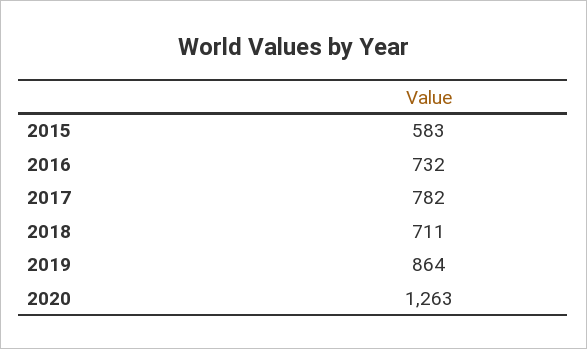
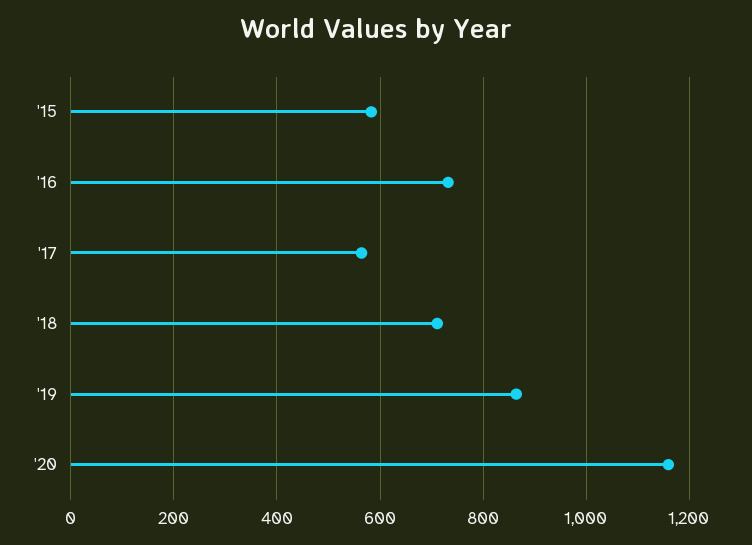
2017: 782 -> 560
2020: 1263 -> 1160

